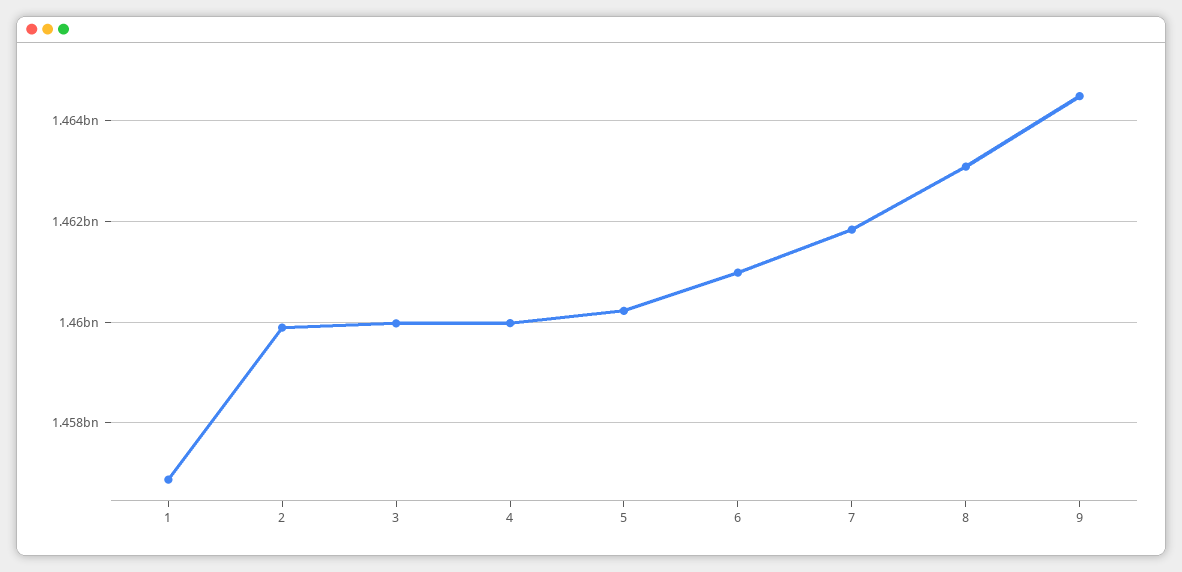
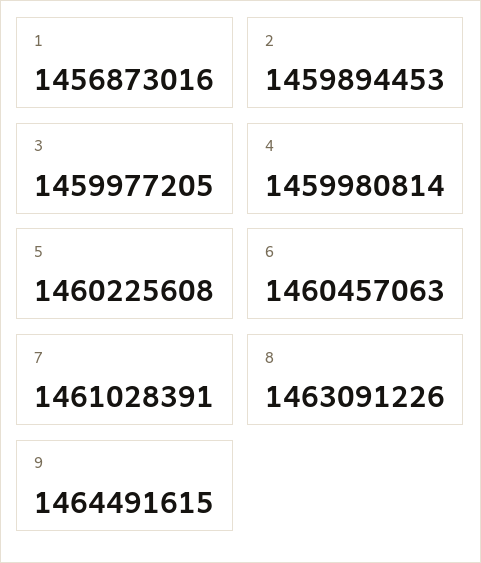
6: 1461000000 -> 1460457063
7: 1461800000 -> 1461028391

